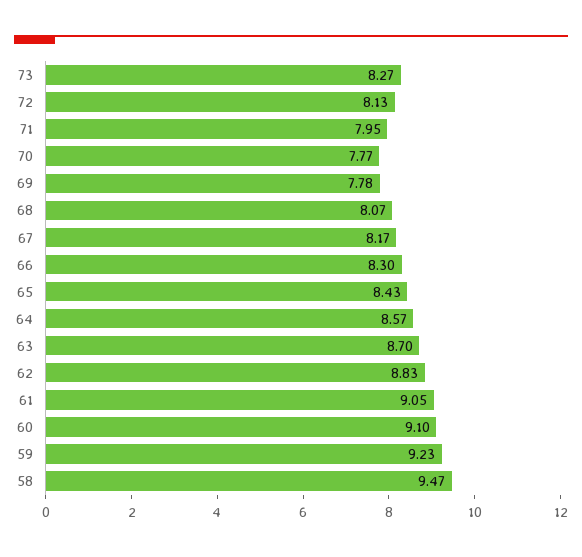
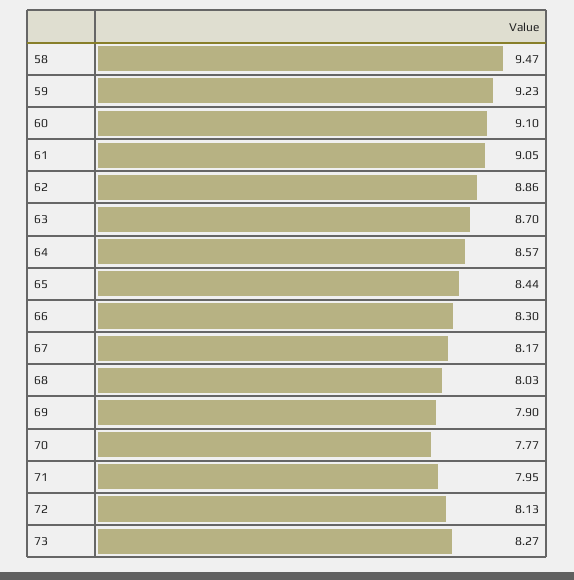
69: 7.78 -> 7.9
68: 8.07 -> 8.03
65: 8.43 -> 8.44
62: 8.83 -> 8.86

